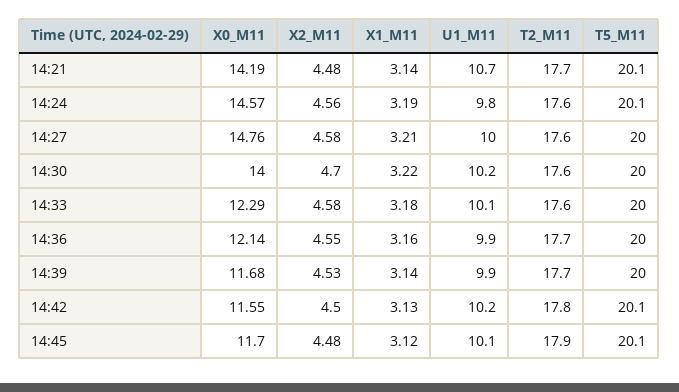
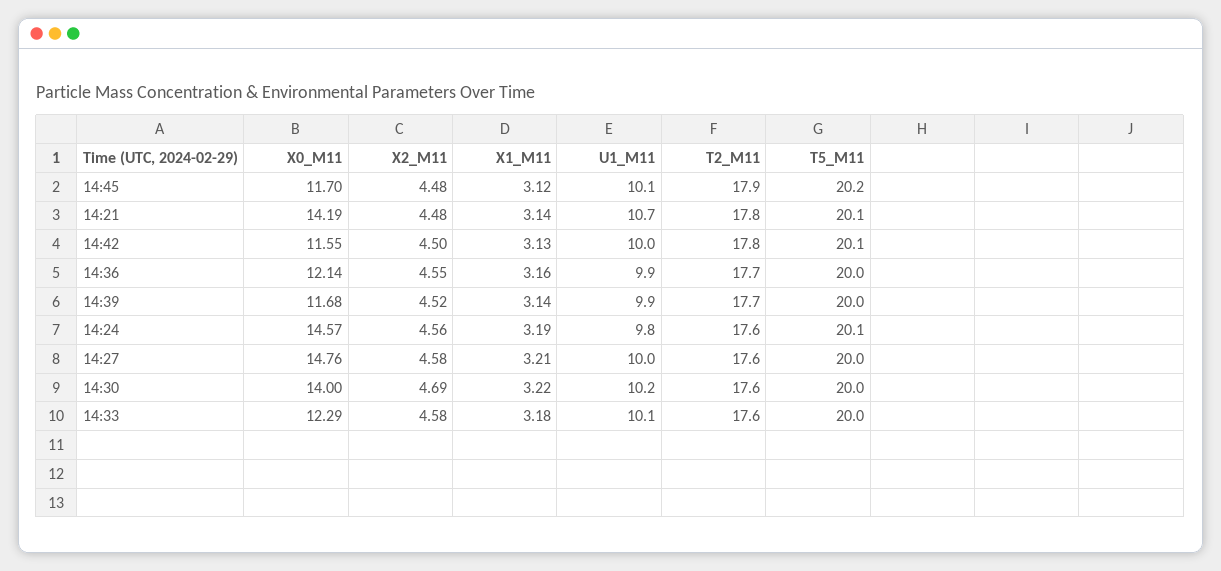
T2_M11, 14:21: 17.7 -> 17.8
X2_M11, 14:30: 4.7 -> 4.69
X2_M11, 14:39: 4.53 -> 4.52
U1_M11, 14:42: 10.2 -> 10
T5_M11, 14:45: 20.1 -> 20.2

